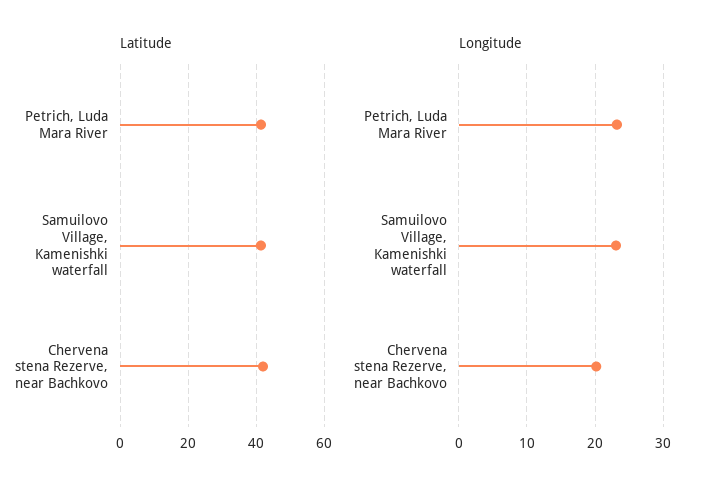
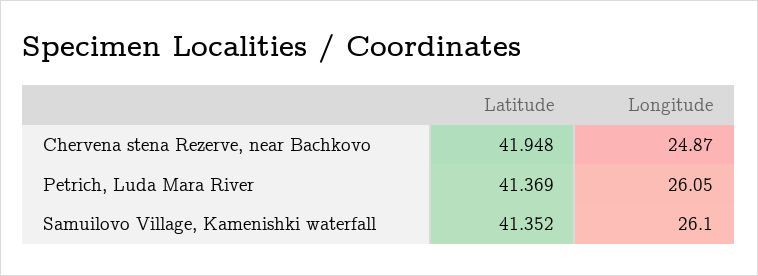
Longitude, Petrich, Luda Mara River: 23 -> 26.05
Longitude, Samuilovo Village, Kamenishki waterfall: 23 -> 26.1
Longitude, Chervena stena Rezerve, near Bachkovo: 20 -> 24.87

